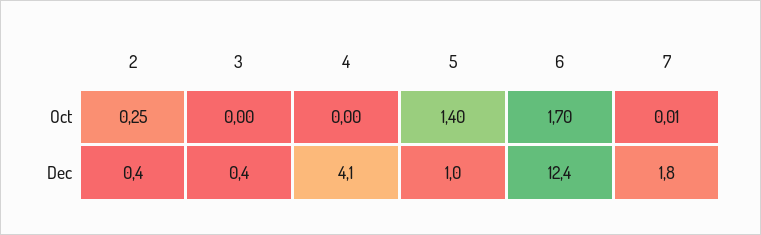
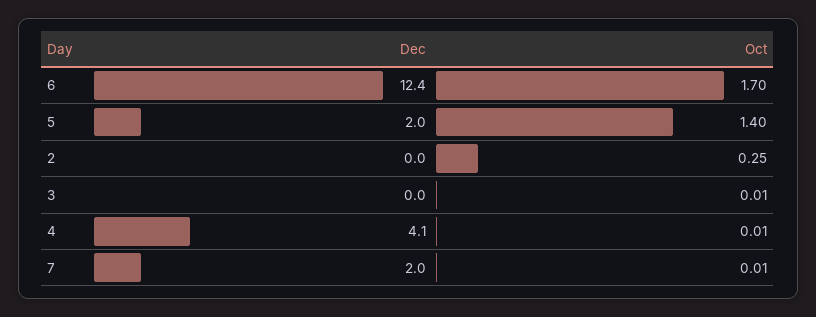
3, Oct: 0 -> 0.01
4, Oct: 0 -> 0.01
2, Dec: 0.4 -> 0
3, Dec: 0.4 -> 0
5, Dec: 1 -> 2
7, Dec: 1.8 -> 2

